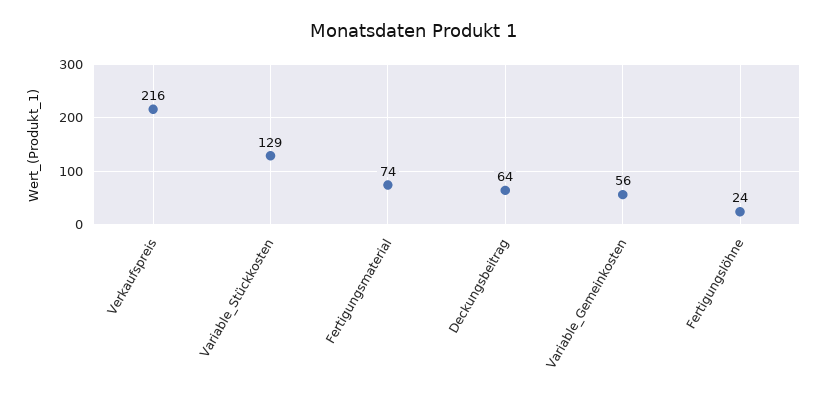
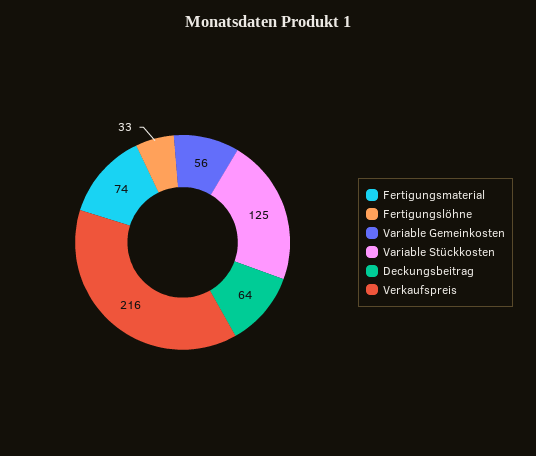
Variable_Stückkosten: 129 -> 125
Fertigungslöhne: 24 -> 33

